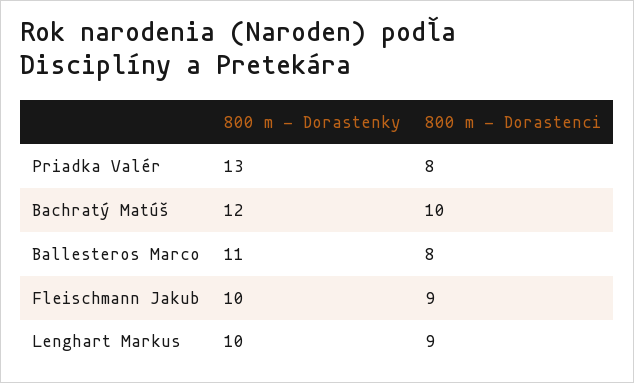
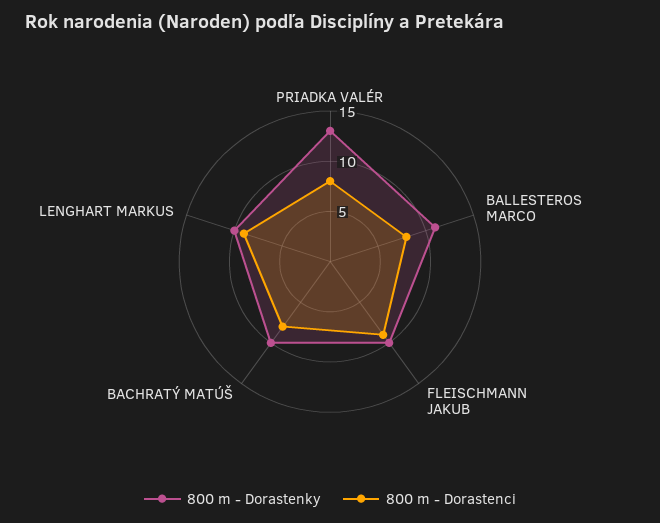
800 m - Dorastenky, Bachratý Matúš: 12 -> 10
800 m - Dorastenci, Bachratý Matúš: 10 -> 8

